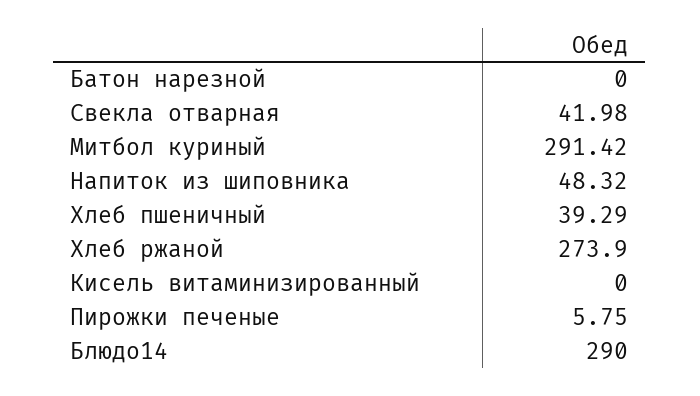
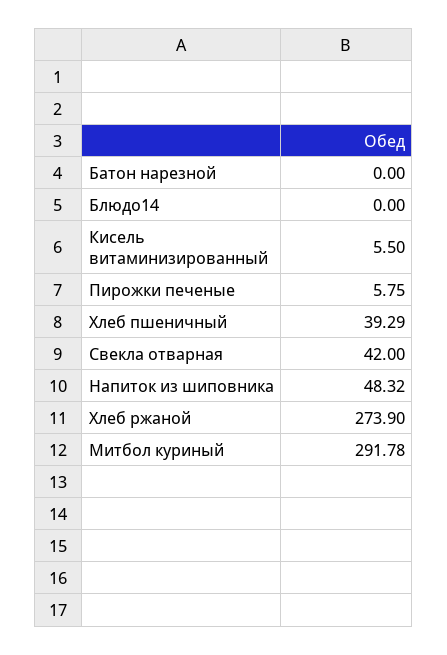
Свекла отварная: 41.98 -> 42
Митбол куриный: 291.42 -> 291.78
Кисель витаминизированный: 0 -> 5.5
Блюдо14: 290 -> 0

